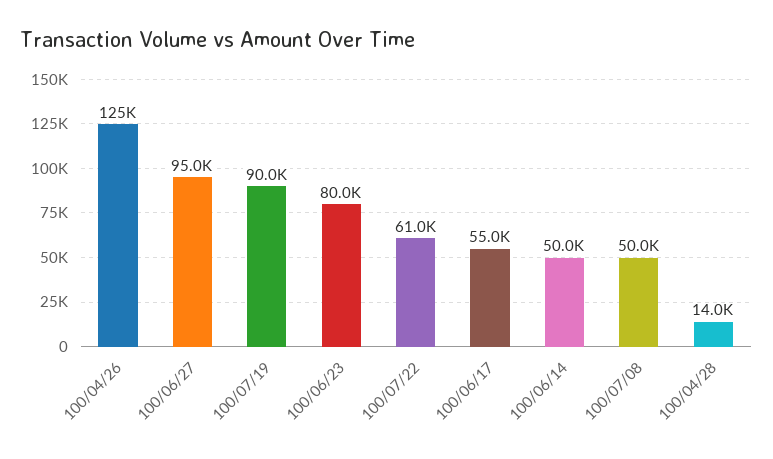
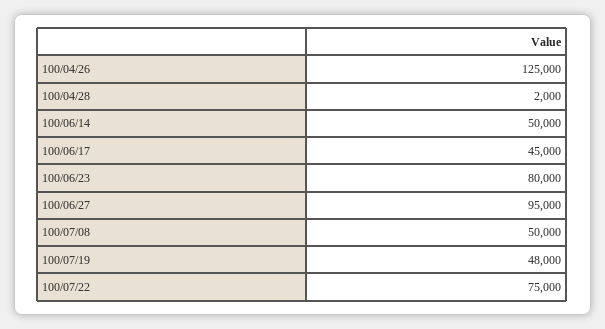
100/07/19: 90000 -> 48000
100/07/22: 61000 -> 75000
100/06/17: 55000 -> 45000
100/04/28: 14000 -> 2000

